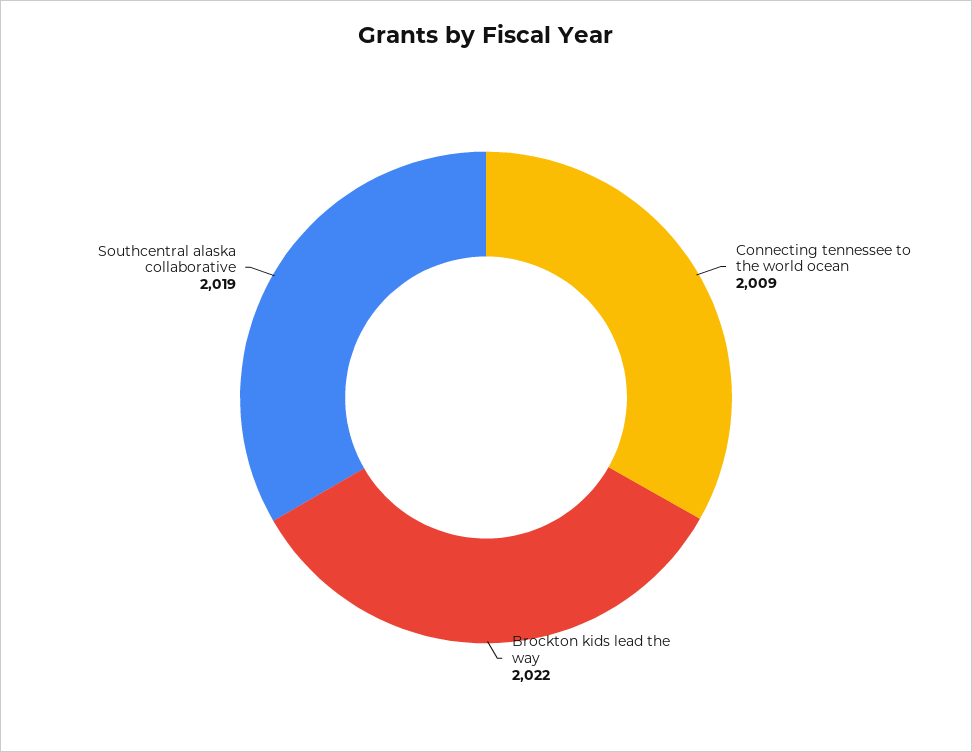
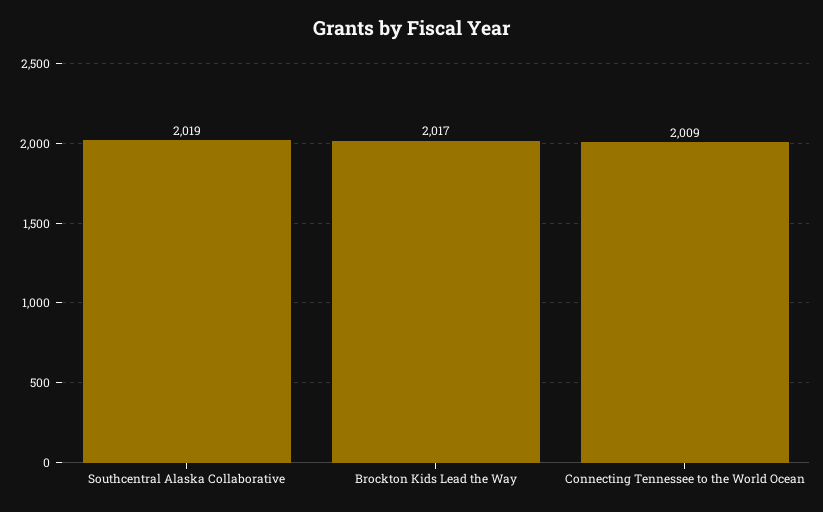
Brockton kids lead the way: 2022 -> 2017

